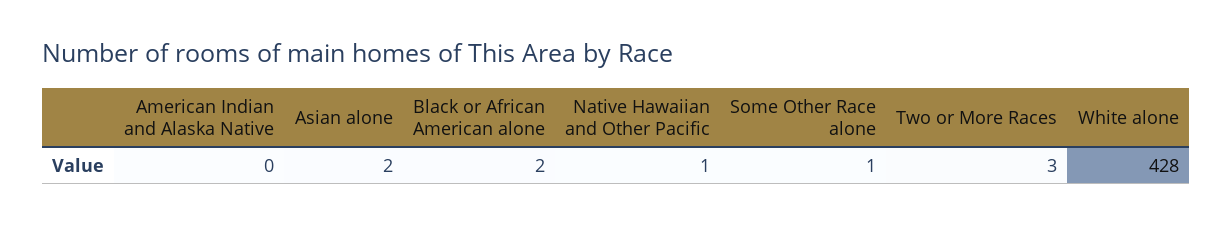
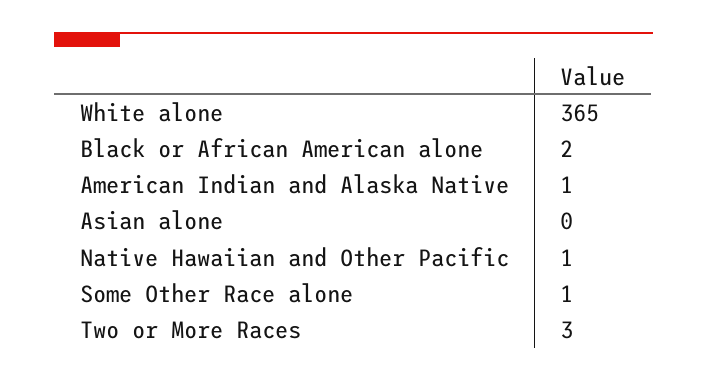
American Indian and Alaska Native: 0 -> 1
Asian alone: 2 -> 0
White alone: 428 -> 365

